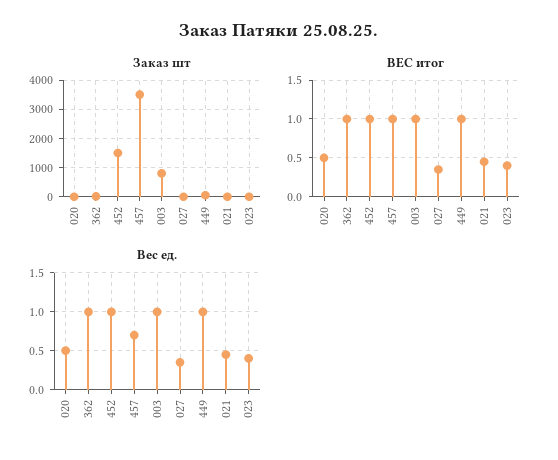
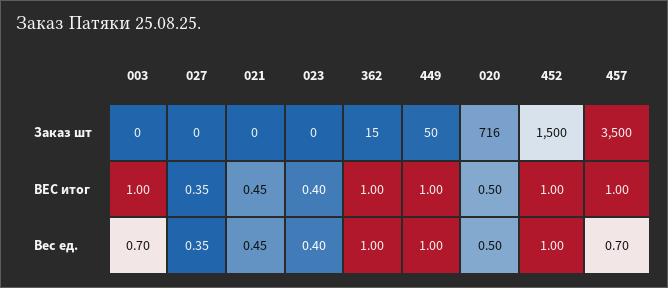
Заказ шт, 020: 0 -> 716
Заказ шт, 003: 750 -> 0
Вес ед., 003: 1 -> 0.7

